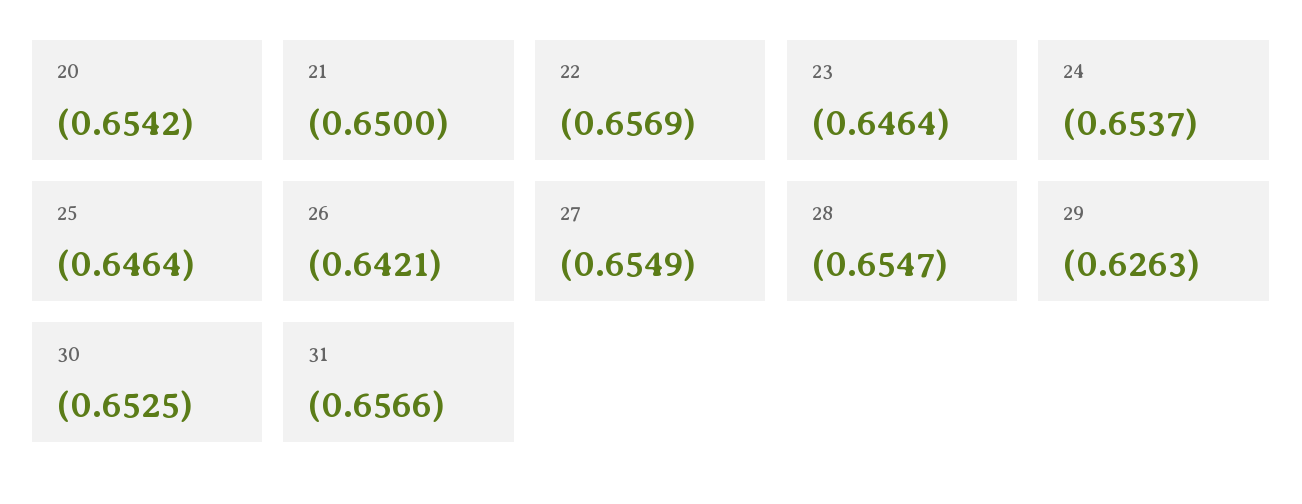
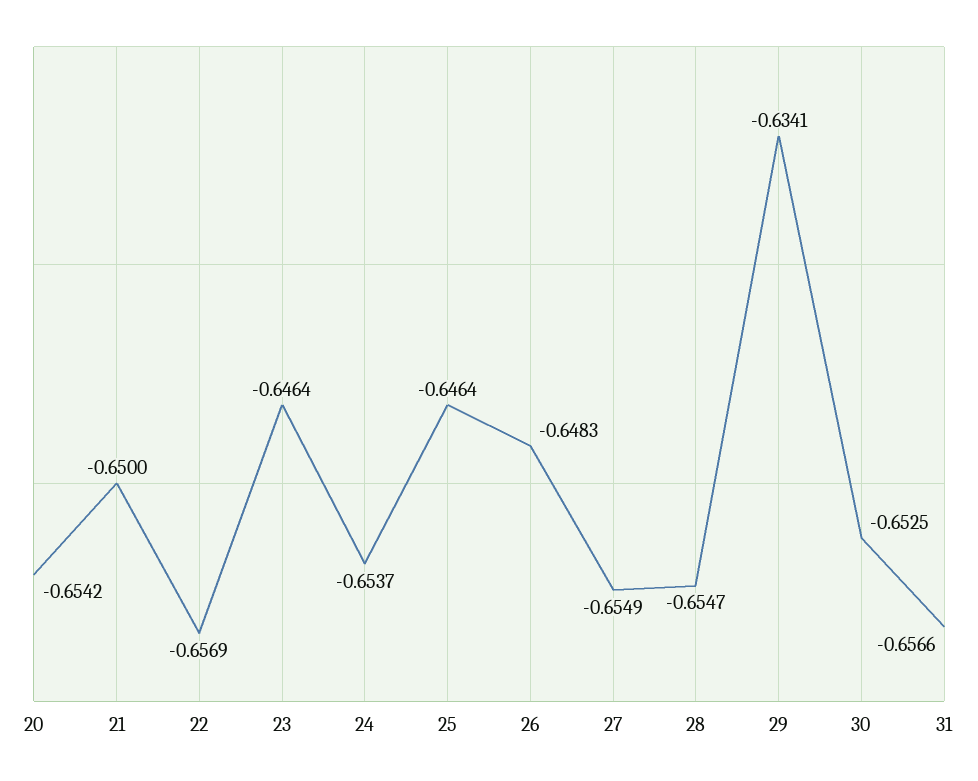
26: -0.6421 -> -0.6483
29: -0.6263 -> -0.6341

